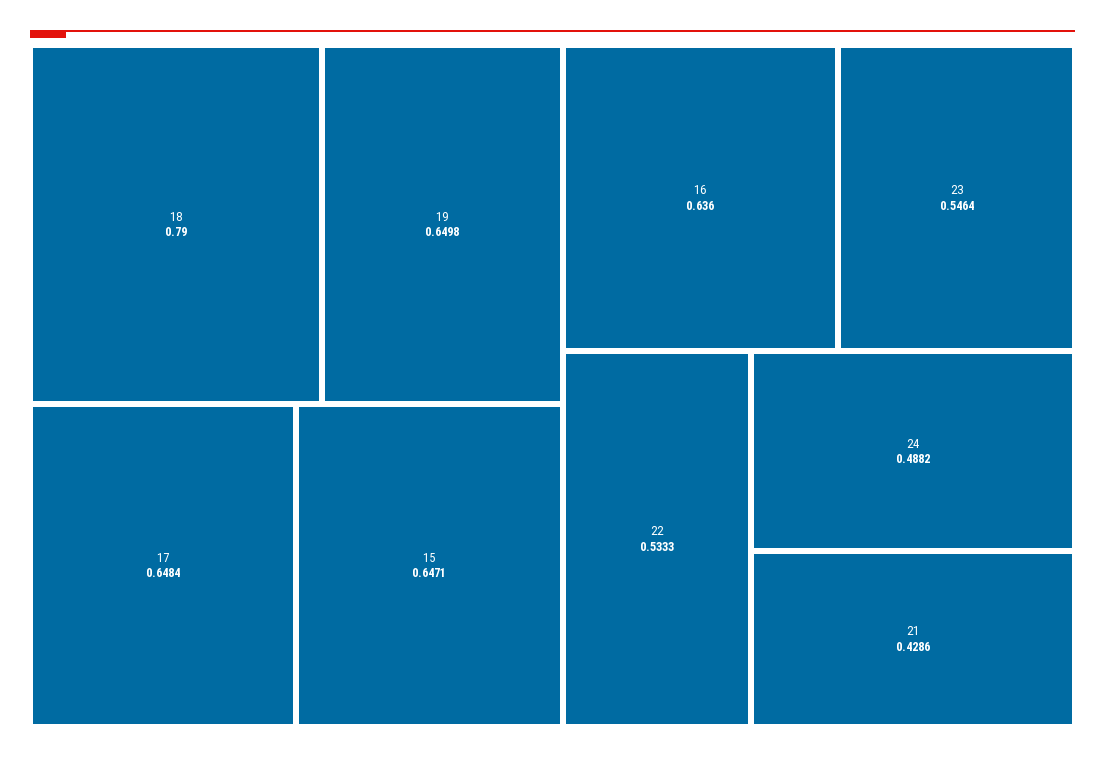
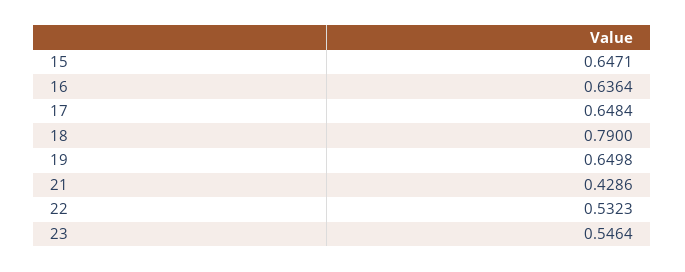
16: 0.636 -> 0.6364
22: 0.5333 -> 0.5323
24: 0.4882 -> none

